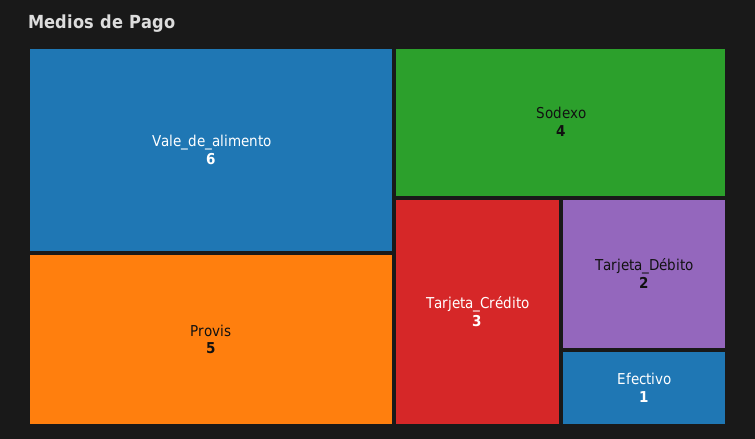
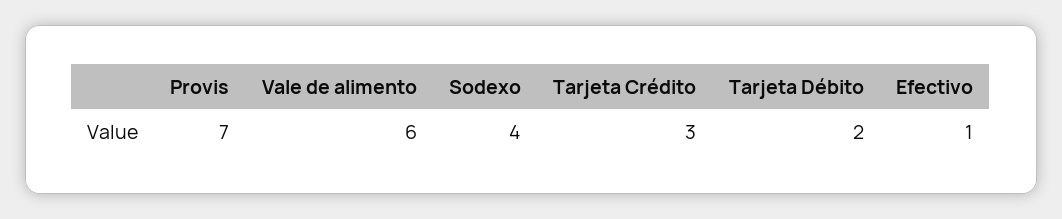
Provis: 5 -> 7

